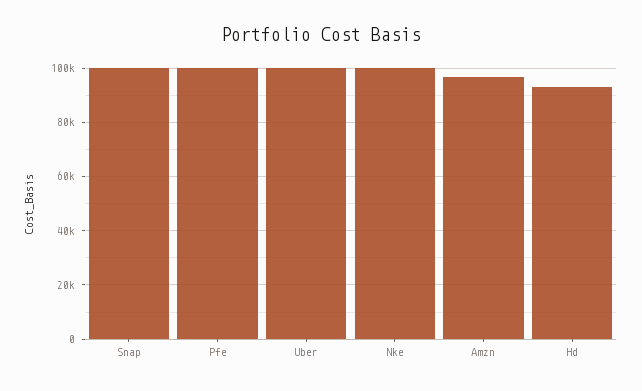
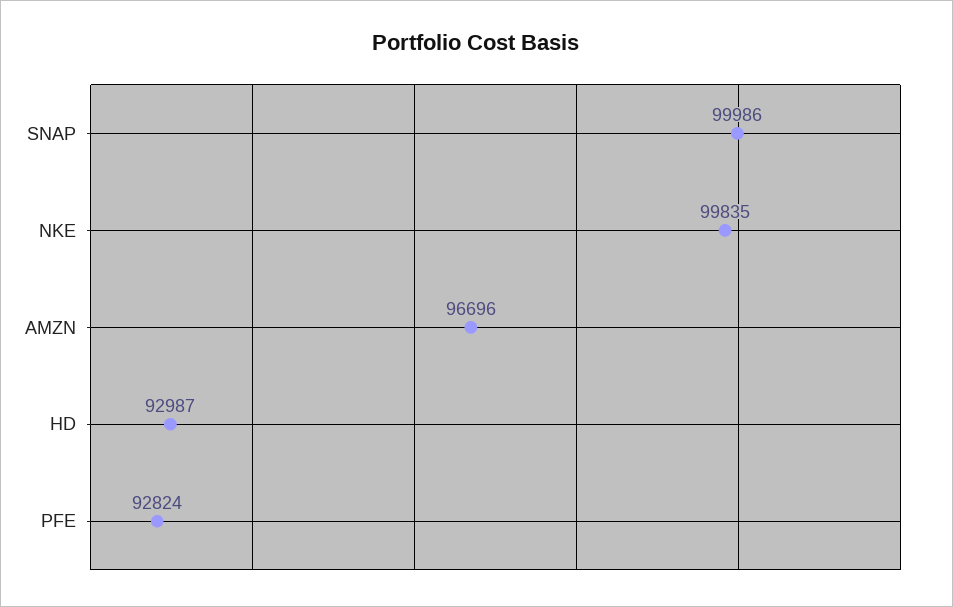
Pfe: 100000 -> 92824
Uber: 100000 -> none

